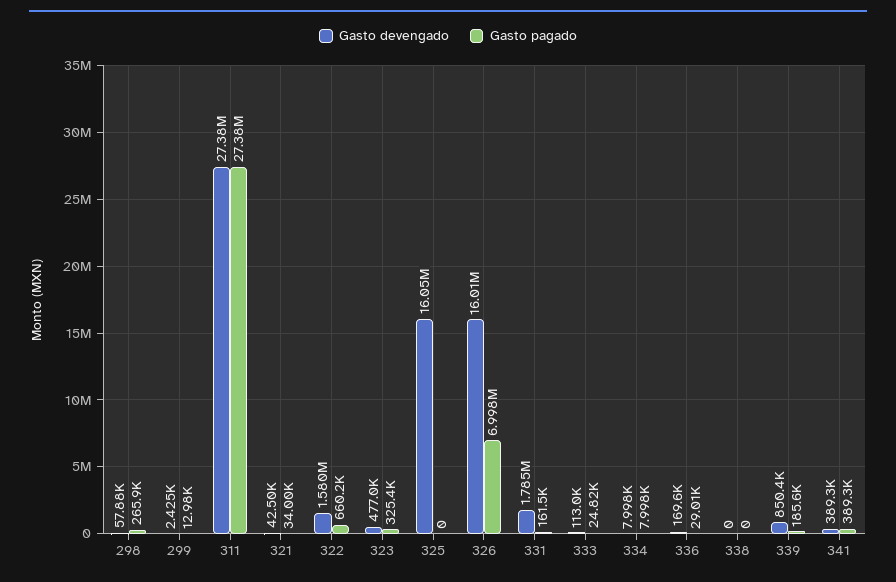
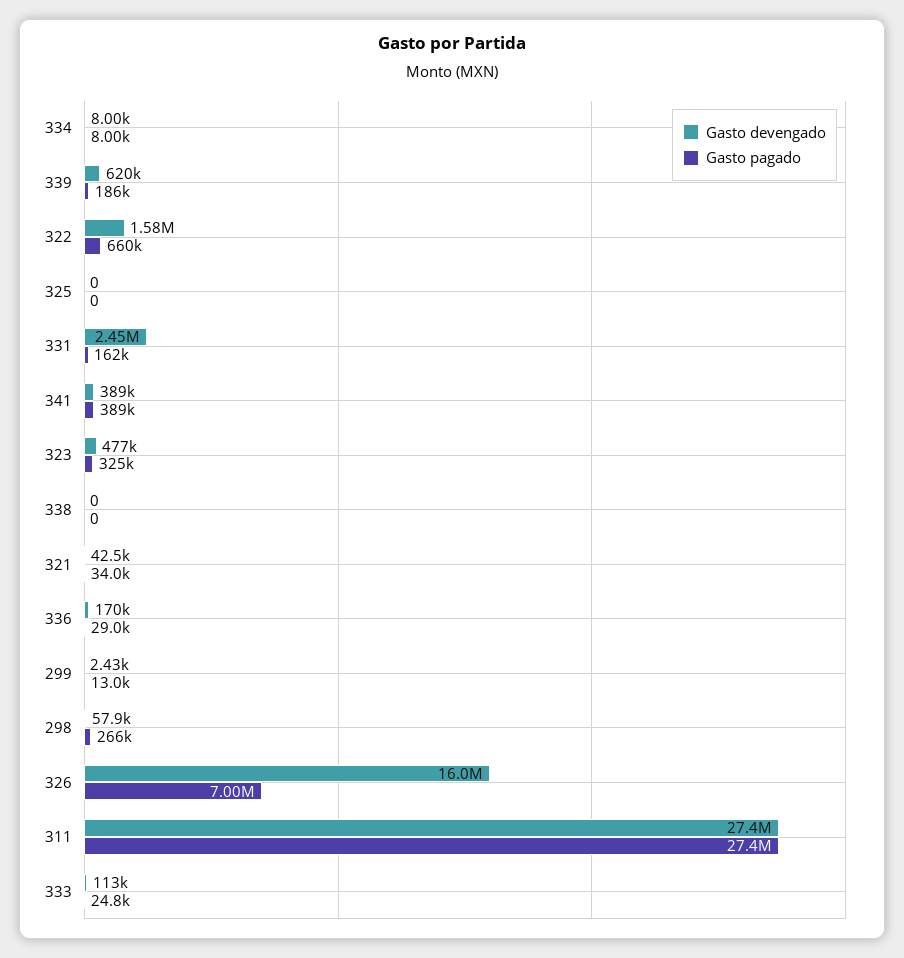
Gasto devengado, 325: 16050000 -> 0
Gasto devengado, 331: 1785000 -> 2450000
Gasto devengado, 339: 850400 -> 620000

